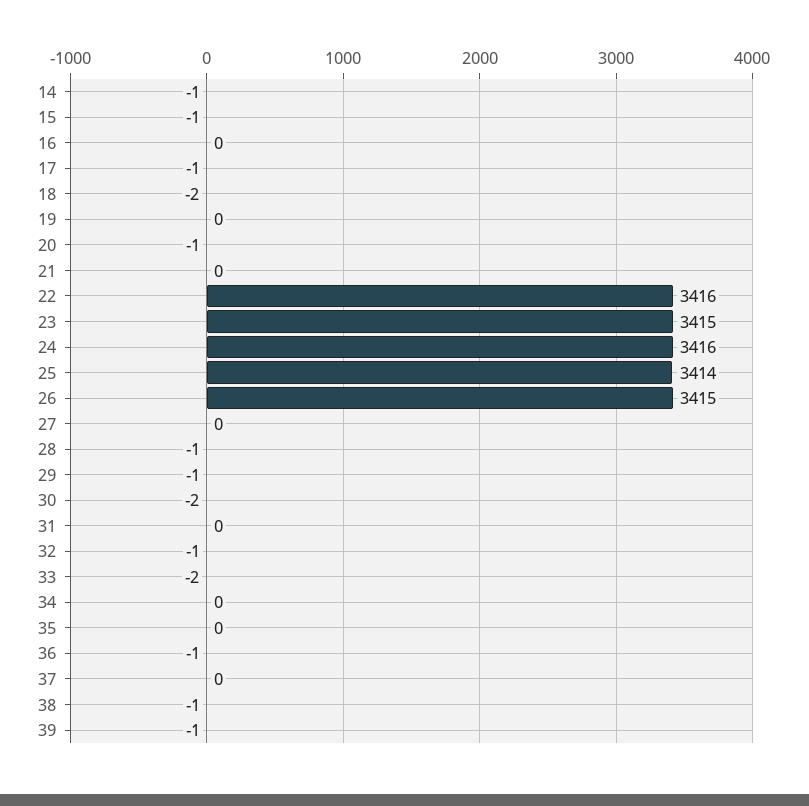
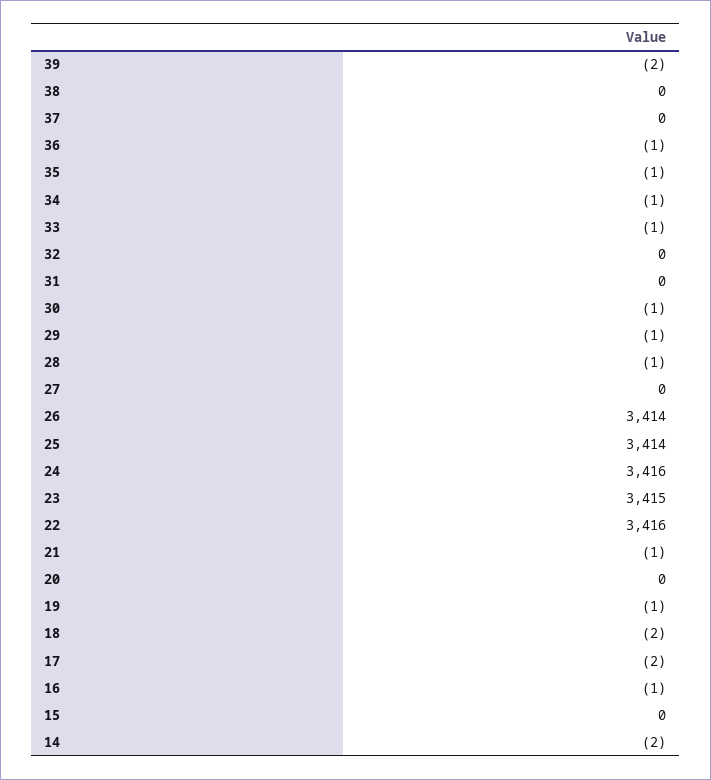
14: -1 -> -2
15: -1 -> 0
16: 0 -> -1
17: -1 -> -2
19: 0 -> -1
20: -1 -> 0
21: 0 -> -1
26: 3415 -> 3414
30: -2 -> -1
32: -1 -> 0
33: -2 -> -1
34: 0 -> -1
35: 0 -> -1
38: -1 -> 0
39: -1 -> -2

